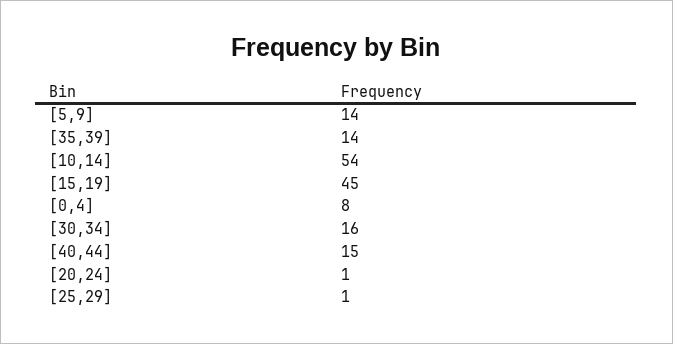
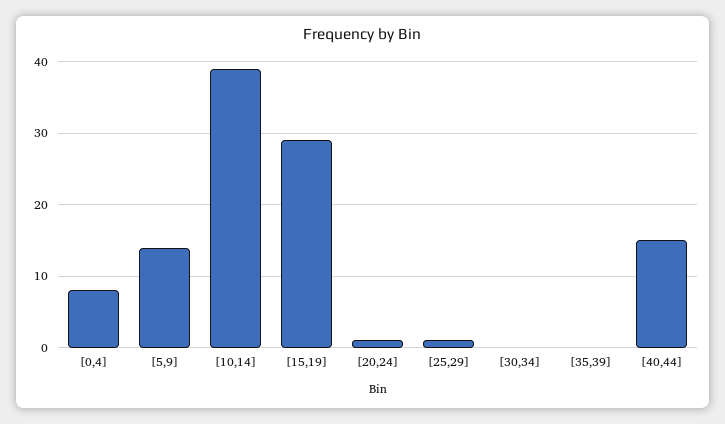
[35,39]: 14 -> 0
[10,14]: 54 -> 39
[15,19]: 45 -> 29
[30,34]: 16 -> 0

